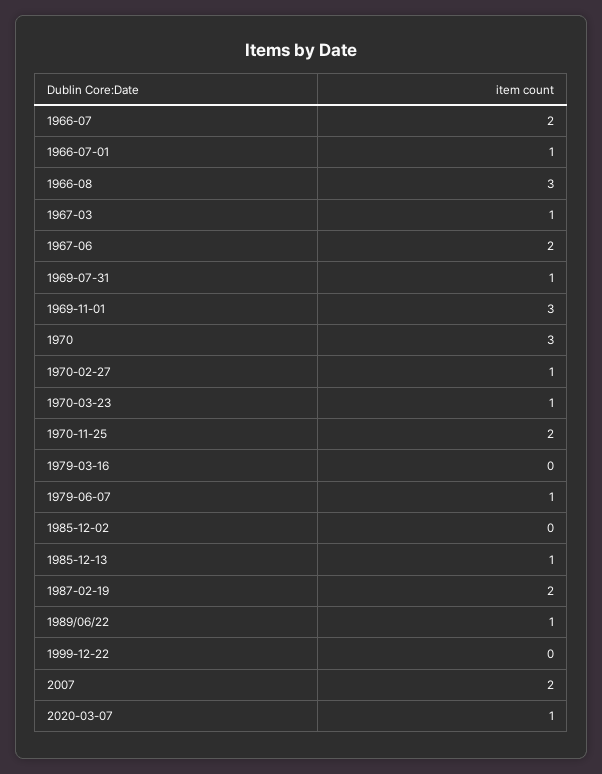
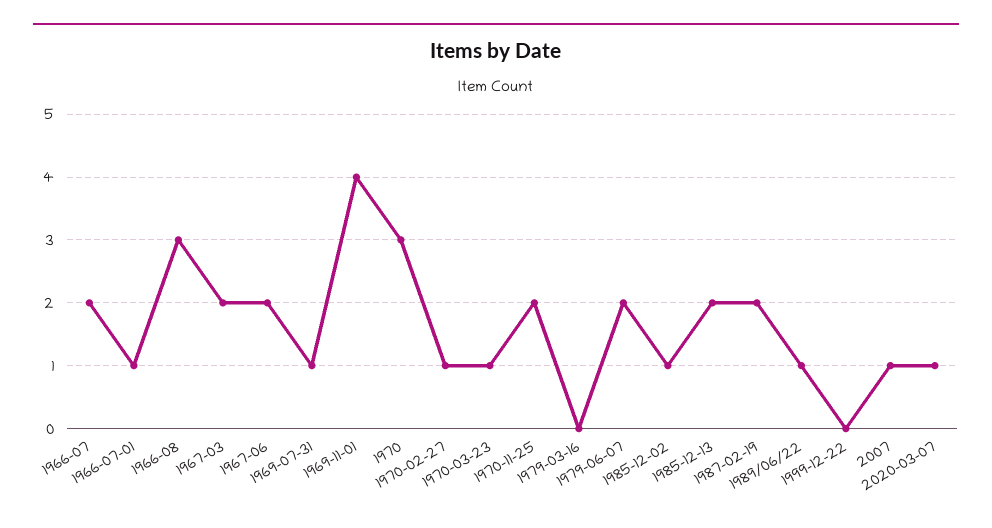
1967-03: 1 -> 2
1969-11-01: 3 -> 4
1979-06-07: 1 -> 2
1985-12-02: 0 -> 1
1985-12-13: 1 -> 2
2007: 2 -> 1

